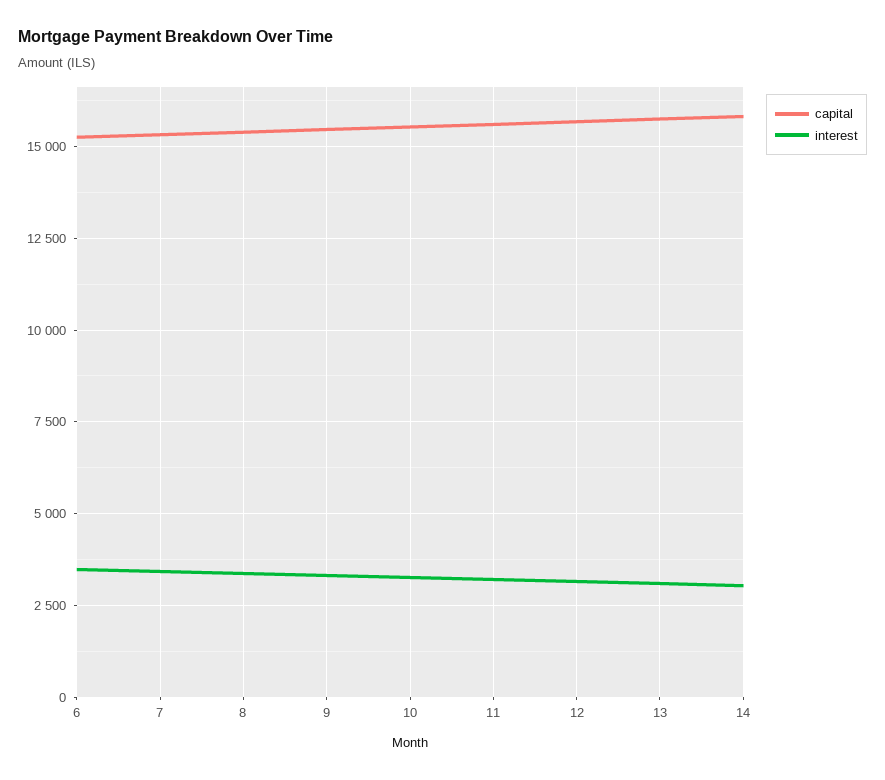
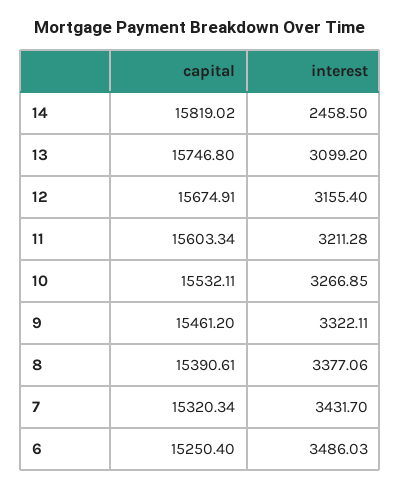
interest, 14: 3000 -> 2458.5

